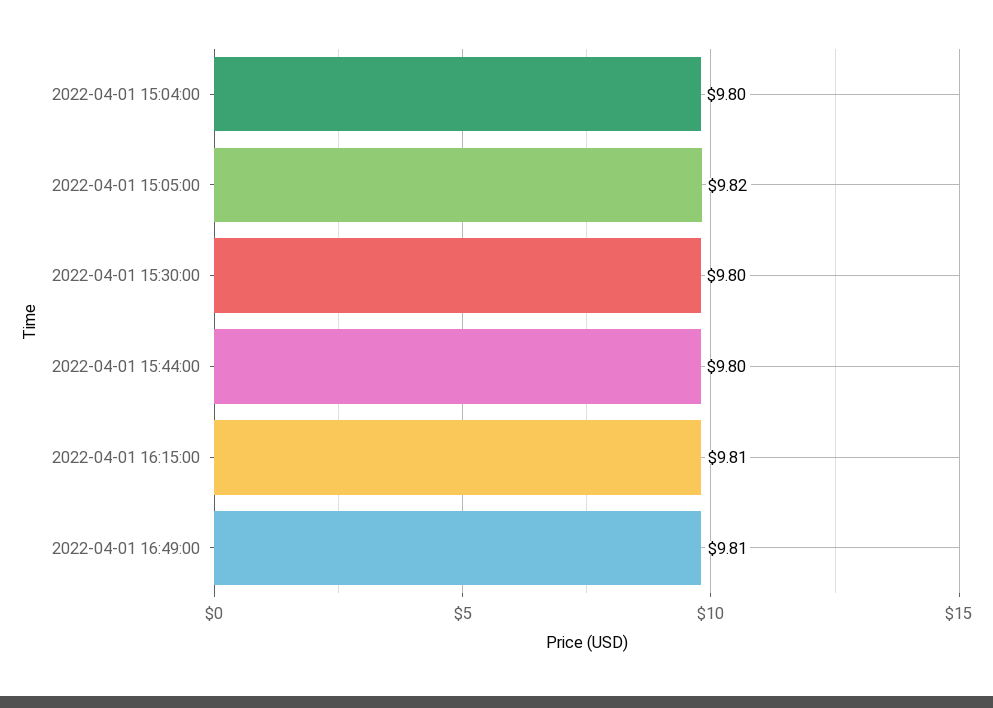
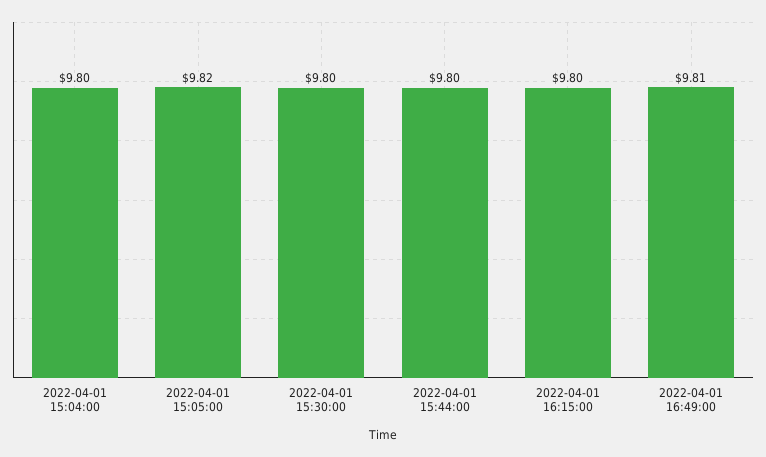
2022-04-01 16:15:00: 9.81 -> 9.8

